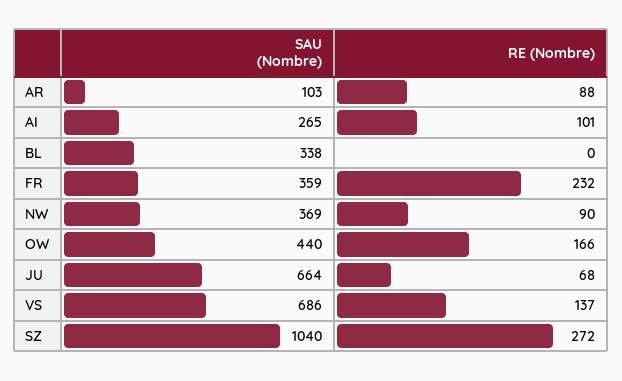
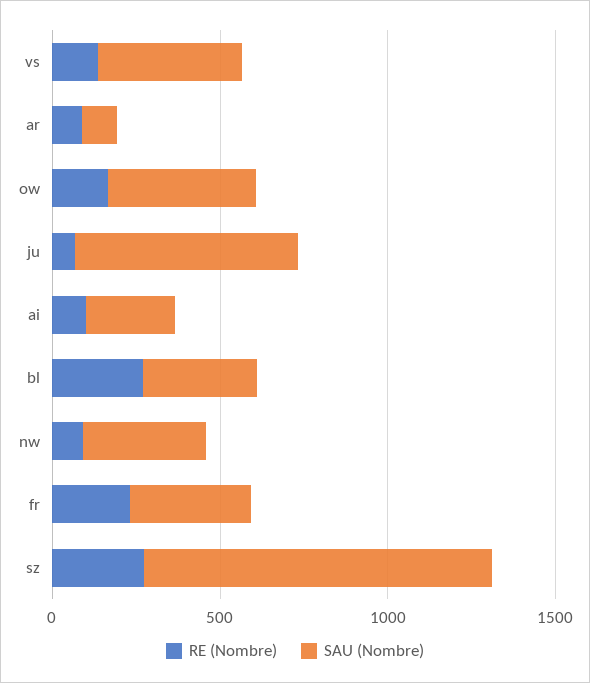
RE (Nombre), BL: 0 -> 300
SAU (Nombre), VS: 686 -> 400

